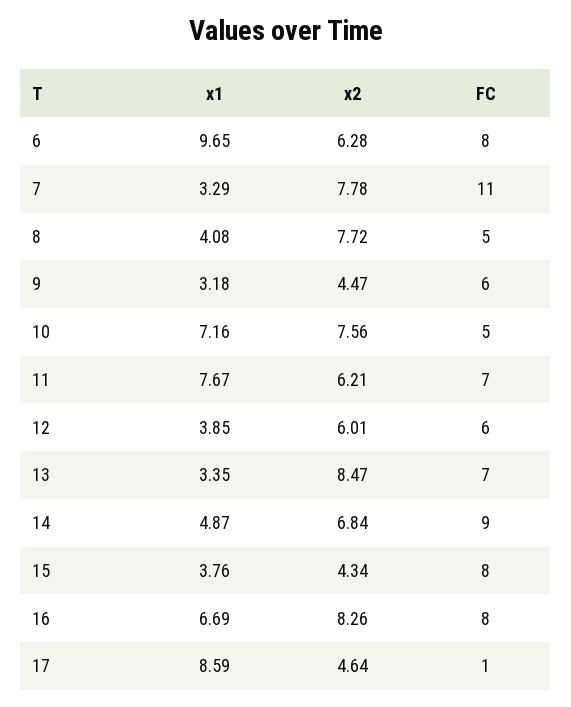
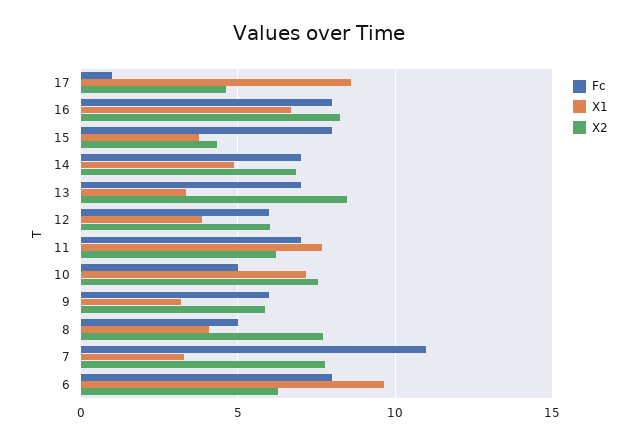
x2, 9: 4.47 -> 6
FC, 14: 9 -> 7

